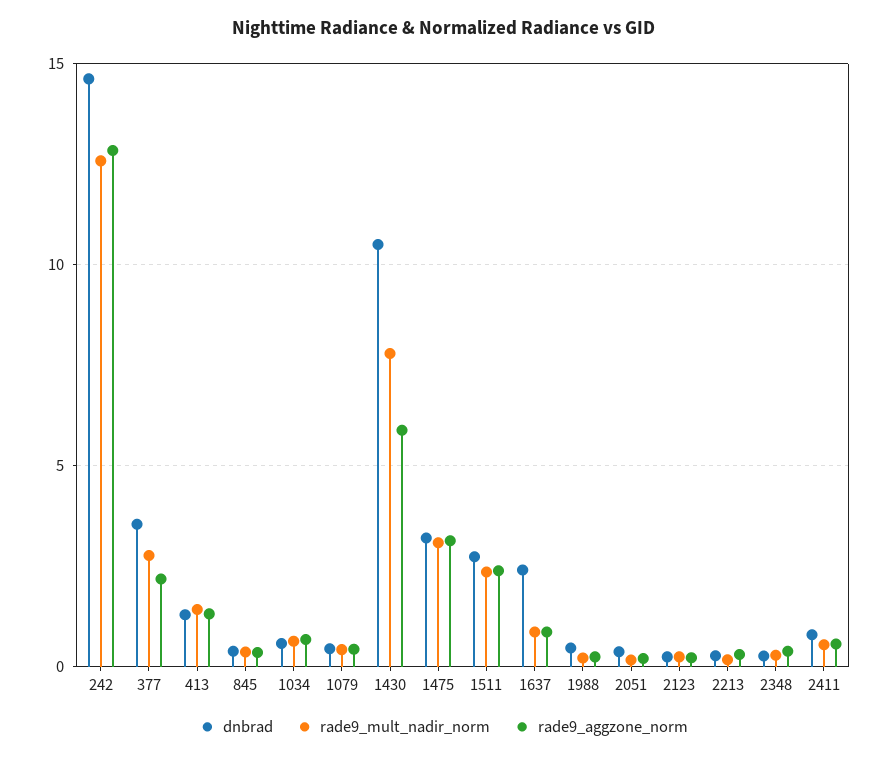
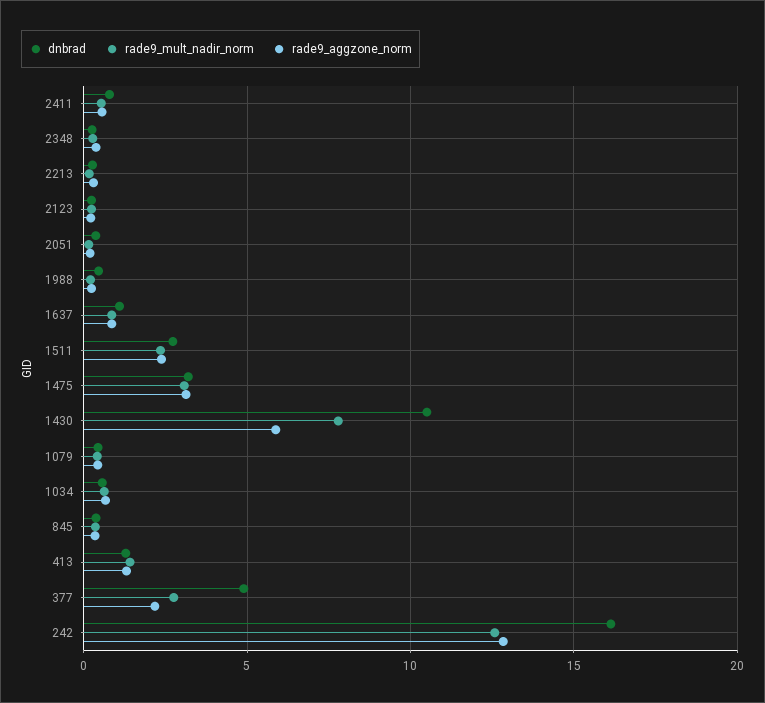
dnbrad, 242: 14.5 -> 16
dnbrad, 377: 3.5 -> 5
dnbrad, 1637: 2.5 -> 1

